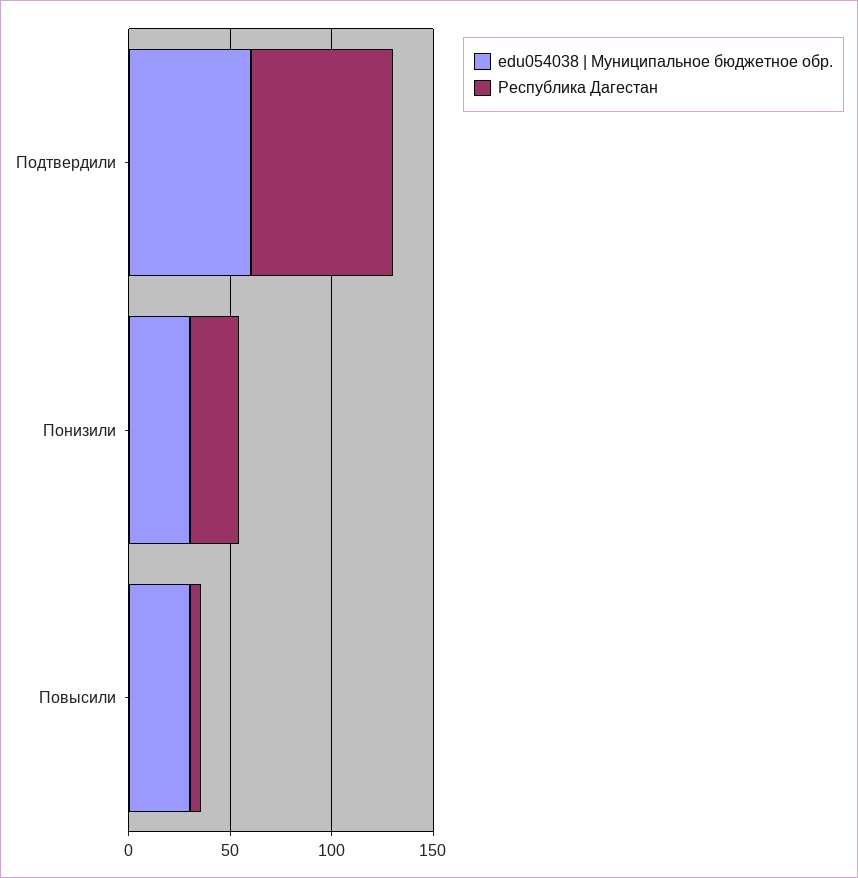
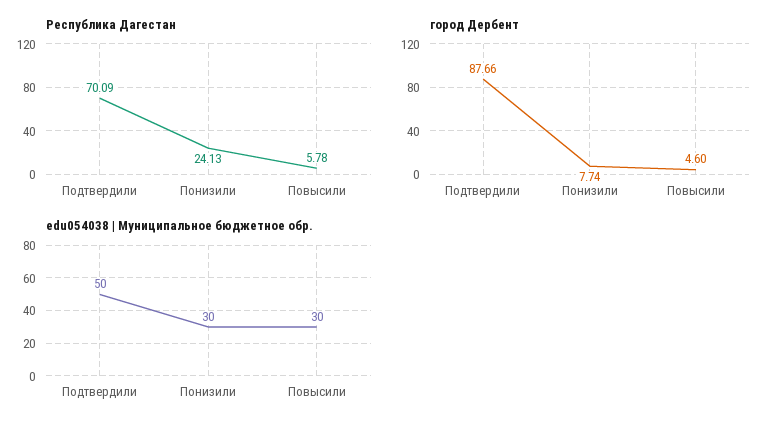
edu054038 | Муниципальное бюджетное обр., Подтвердили: 60 -> 50
город Дербент, Подтвердили: none -> 87.66
город Дербент, Понизили: none -> 7.74
город Дербент, Повысили: none -> 4.6

